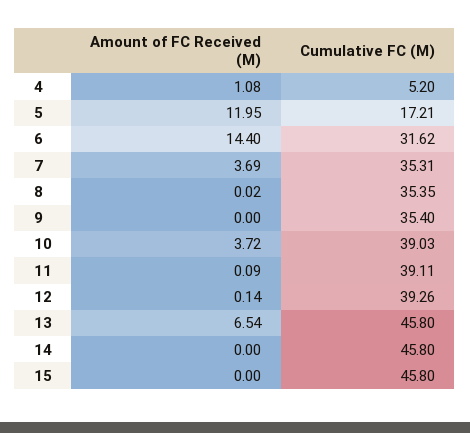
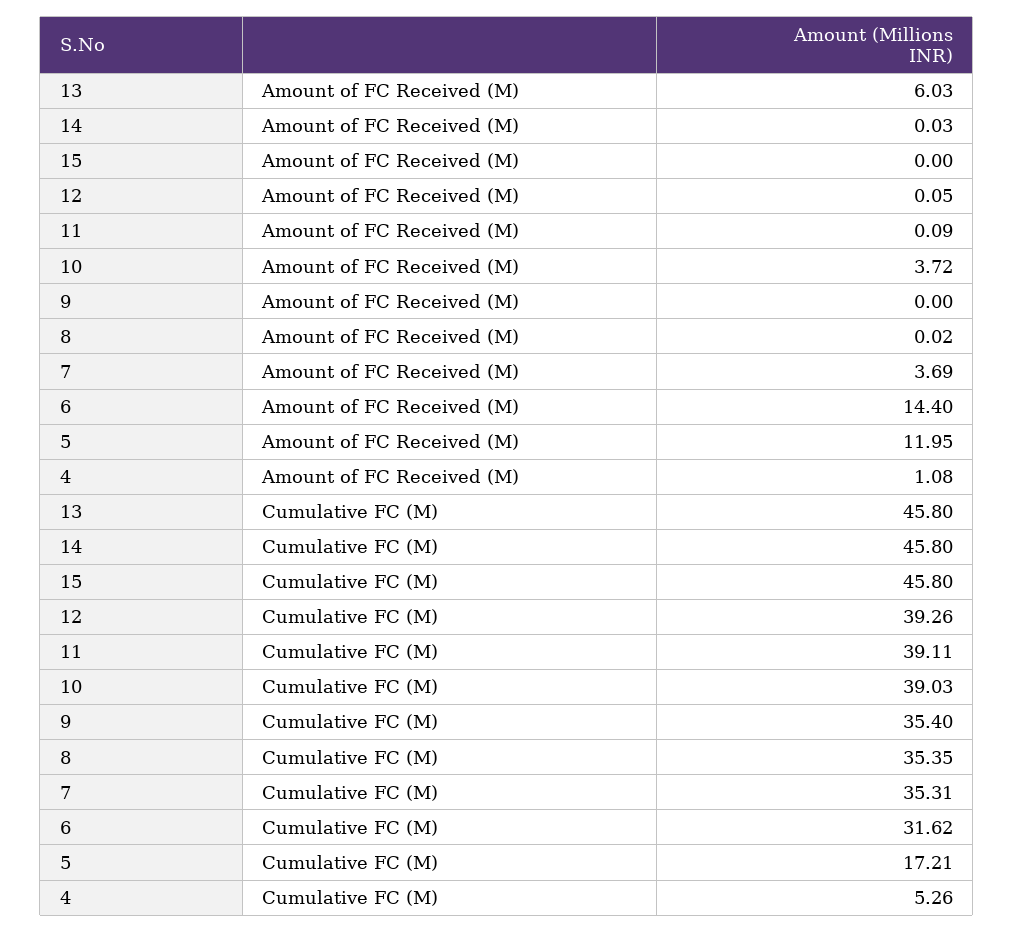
Cumulative FC (M), 4: 5.2 -> 5.26
Amount of FC Received (M), 12: 0.14 -> 0.05
Amount of FC Received (M), 13: 6.54 -> 6.03
Amount of FC Received (M), 14: 0 -> 0.03

